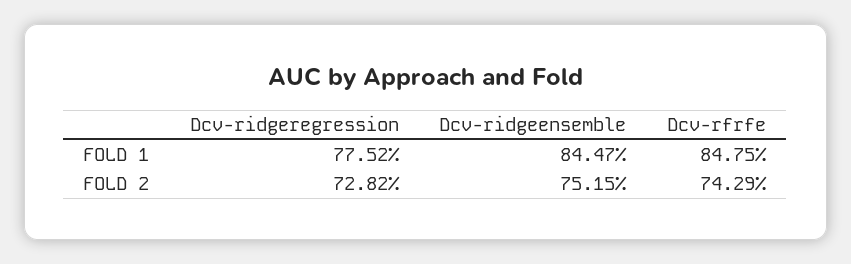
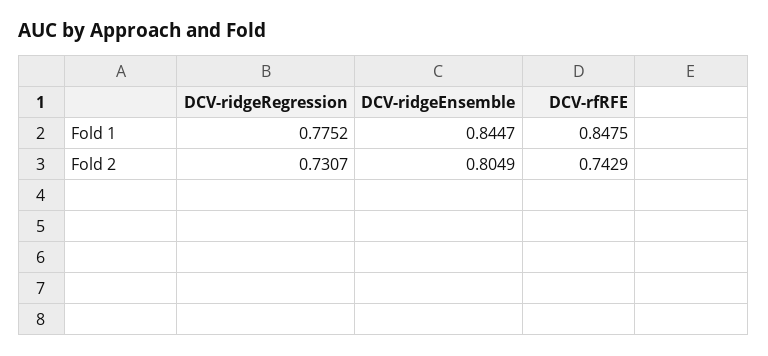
Dcv-ridgeregression, FOLD 2: 0.7282 -> 0.7307
Dcv-ridgeensemble, FOLD 2: 0.7515 -> 0.8049

